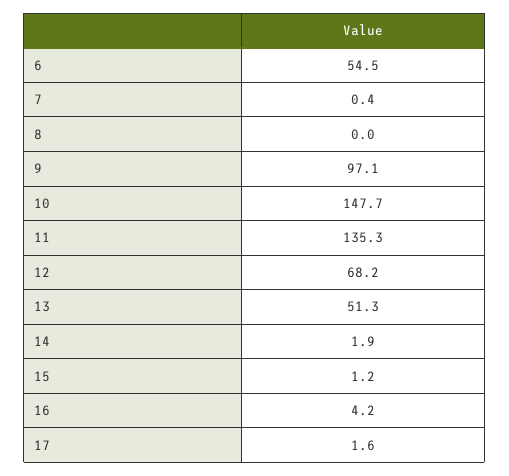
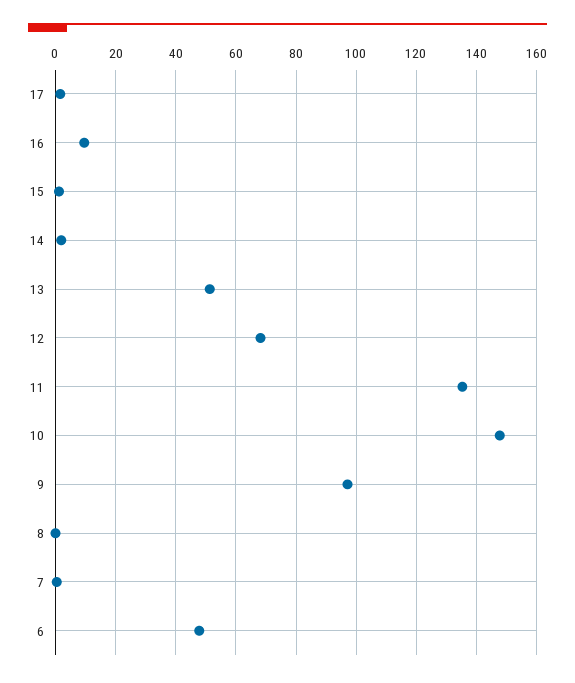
6: 54.5 -> 48
16: 4.2 -> 10

